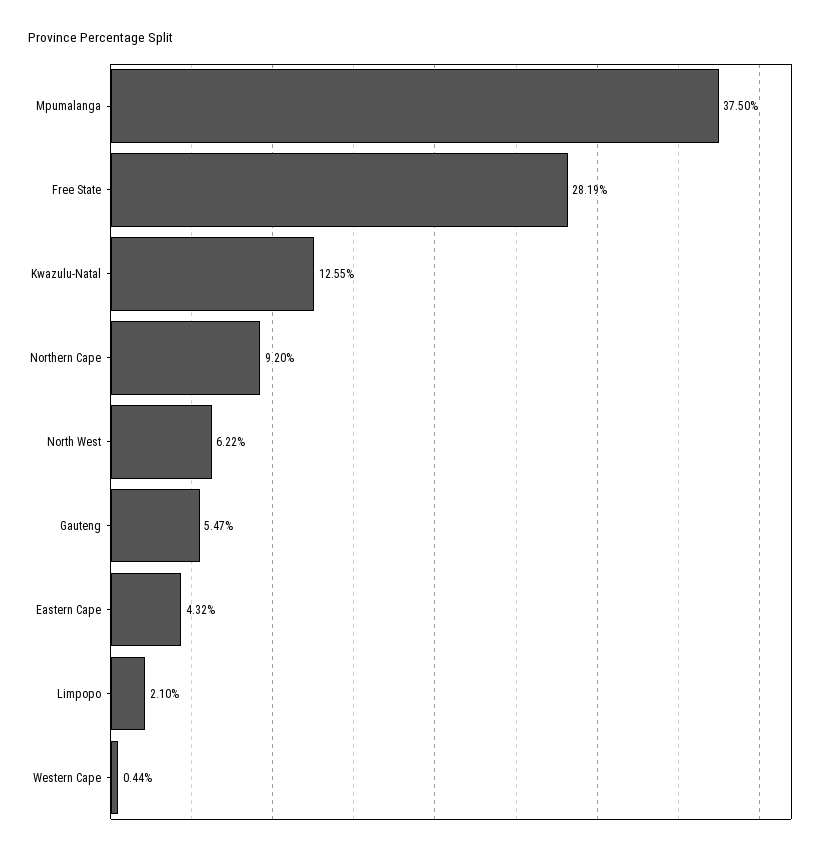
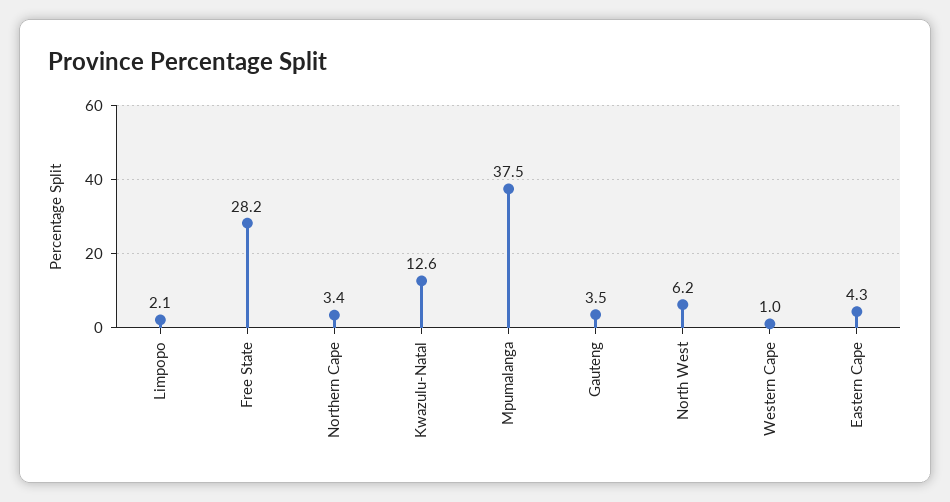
Northern Cape: 9.2 -> 3.4
Gauteng: 5.47 -> 3.5
Western Cape: 0.44 -> 1

